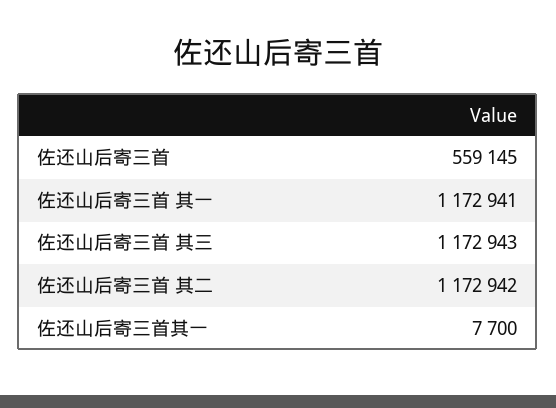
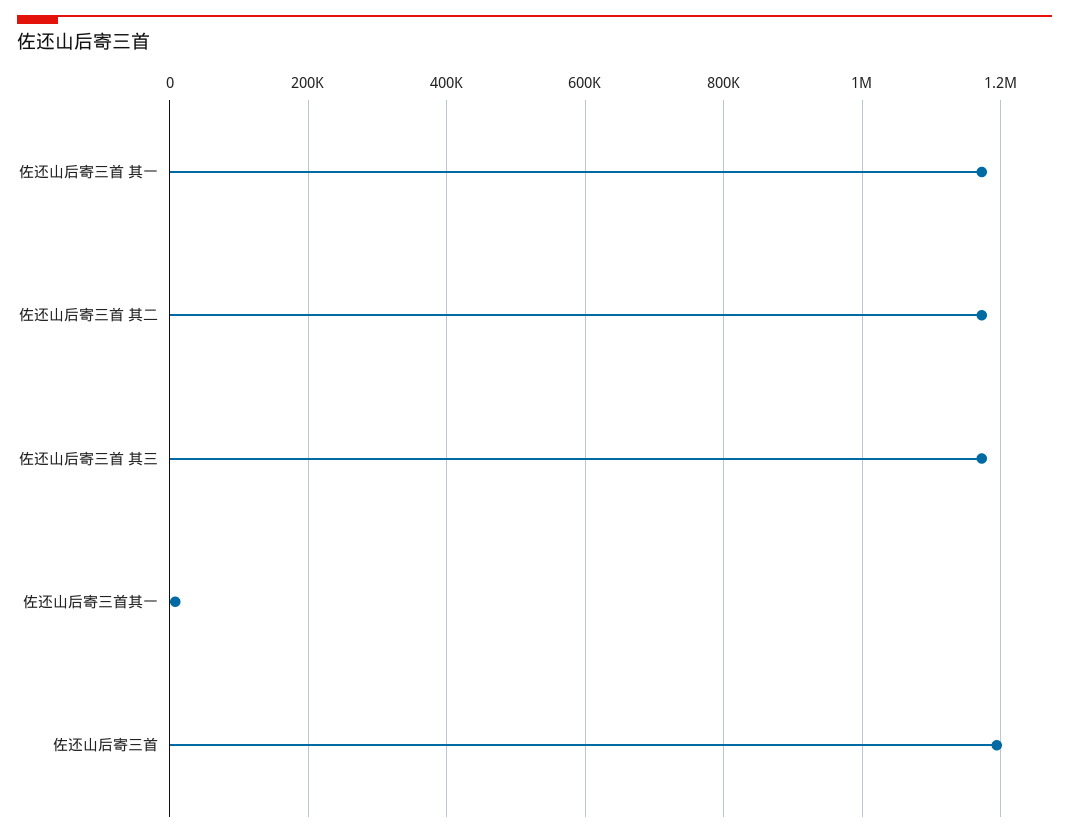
佐还山后寄三首: 559145 -> 1200000

